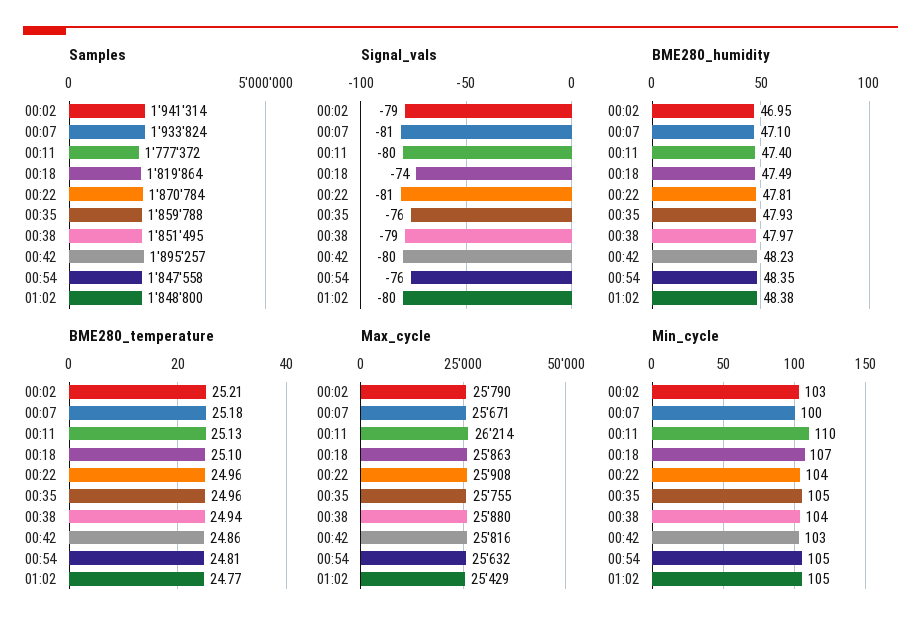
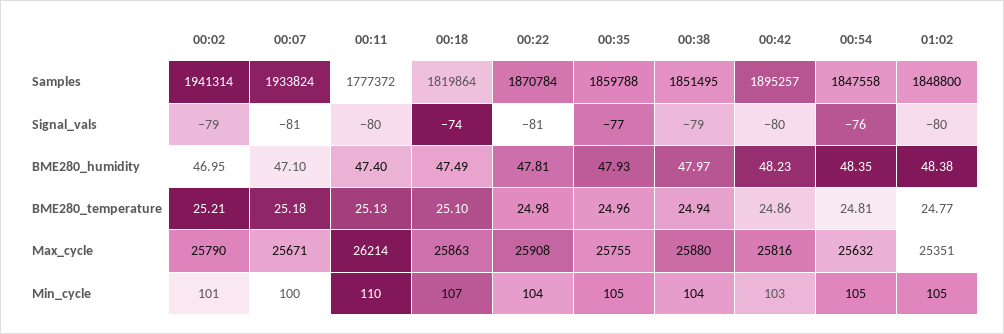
Signal_vals, 00:35: -76 -> -77
BME280_temperature, 00:22: 24.96 -> 24.98
Max_cycle, 01:02: 25429 -> 25351
Min_cycle, 00:02: 103 -> 101

